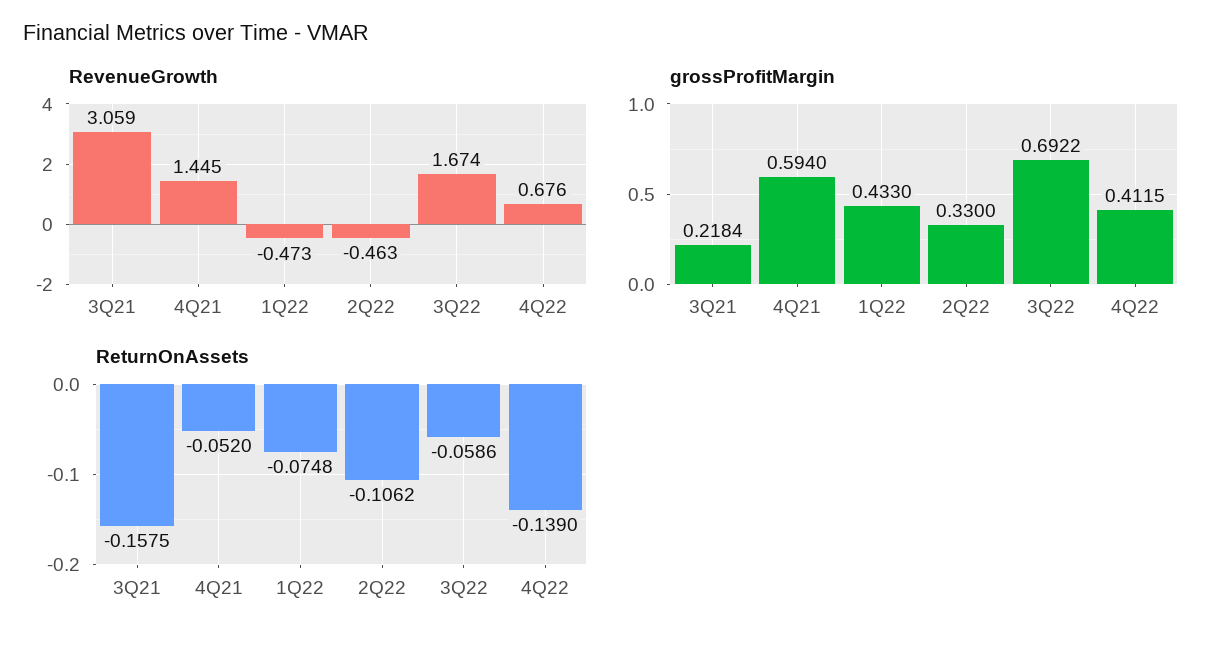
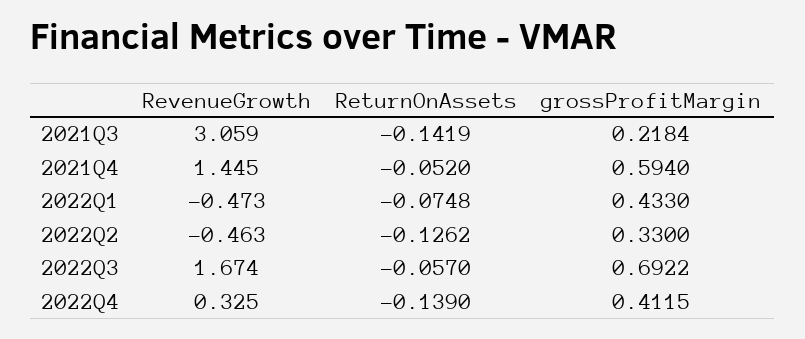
RevenueGrowth, 4Q22: 0.676 -> 0.325
ReturnOnAssets, 3Q21: -0.1575 -> -0.1419
ReturnOnAssets, 2Q22: -0.1062 -> -0.1262
ReturnOnAssets, 3Q22: -0.0586 -> -0.057

